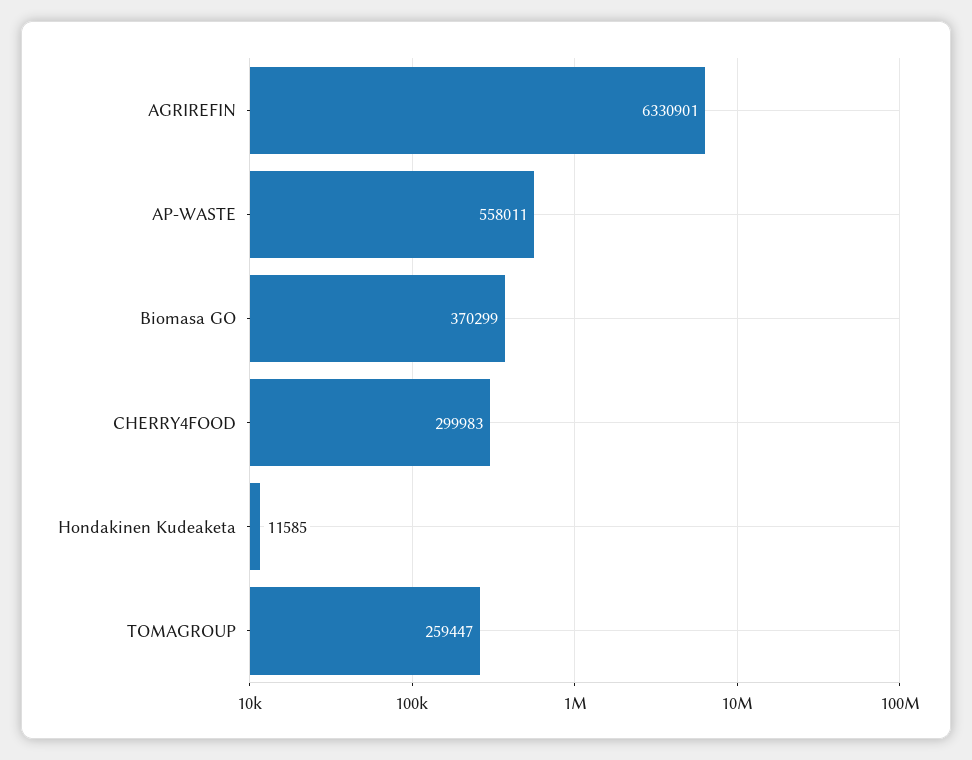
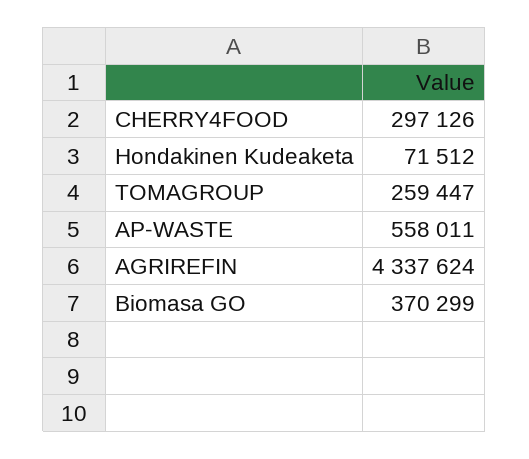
AGRIREFIN: 6330901 -> 4337624
CHERRY4FOOD: 299983 -> 297126
Hondakinen Kudeaketa: 11585 -> 71512

